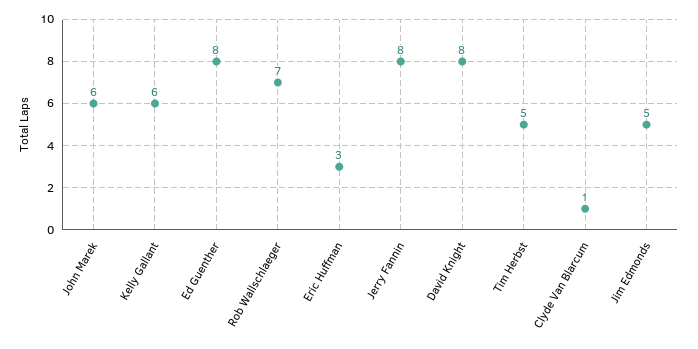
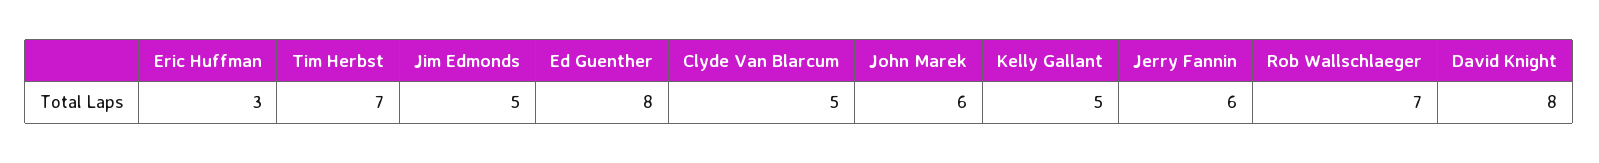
Kelly Gallant: 6 -> 5
Jerry Fannin: 8 -> 6
Tim Herbst: 5 -> 7
Clyde Van Blarcum: 1 -> 5

